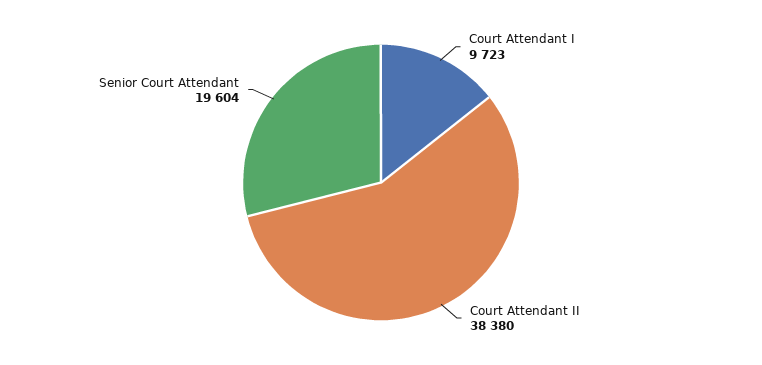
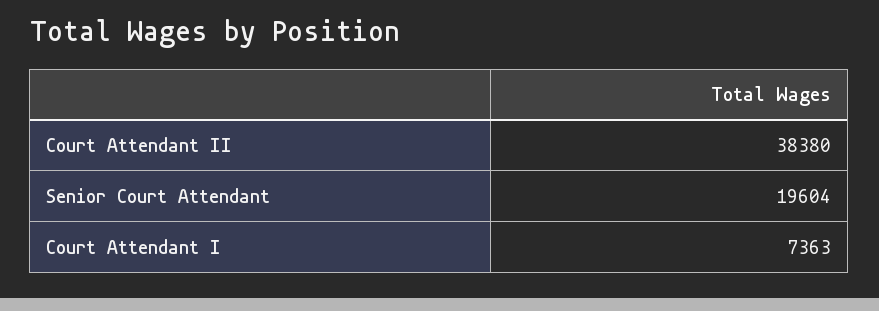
Court Attendant I: 9723 -> 7363

